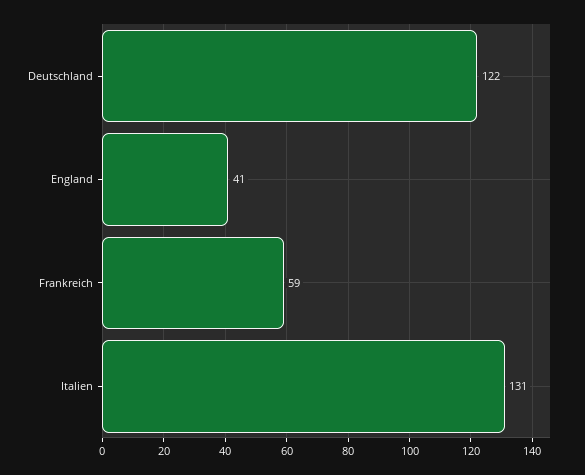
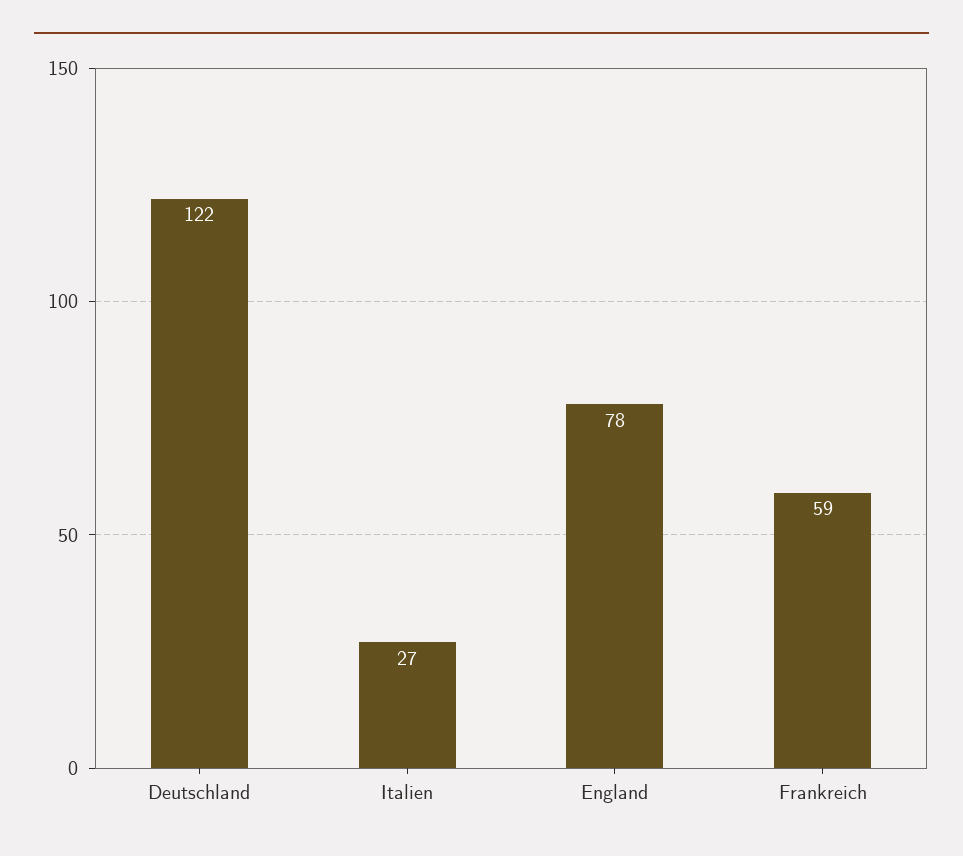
England: 41 -> 78
Italien: 131 -> 27

